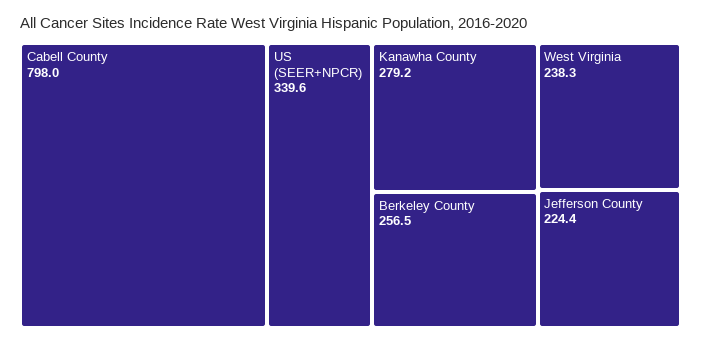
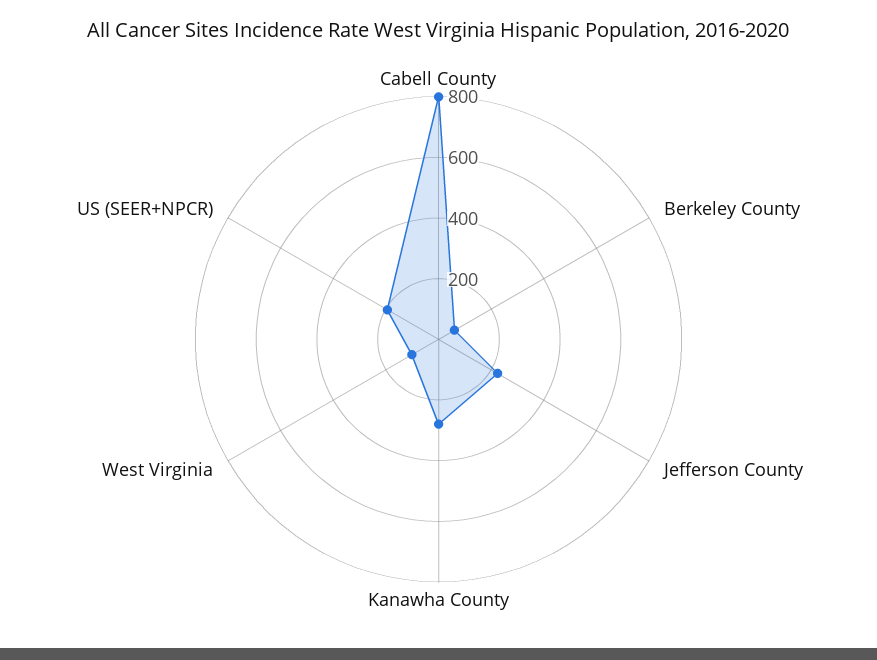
US (SEER+NPCR): 339.6 -> 200
Berkeley County: 256.5 -> 50
West Virginia: 238.3 -> 100

